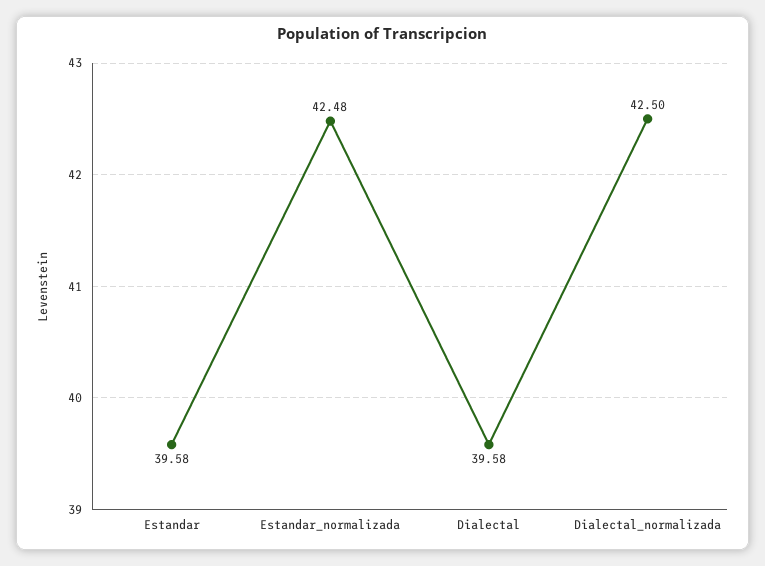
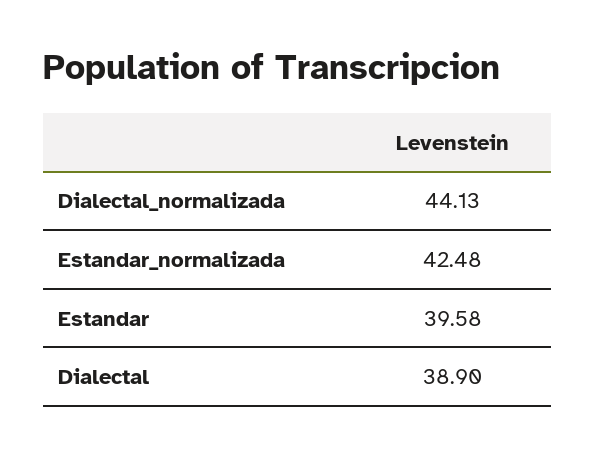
Dialectal: 39.58 -> 38.9
Dialectal_normalizada: 42.5 -> 44.13

